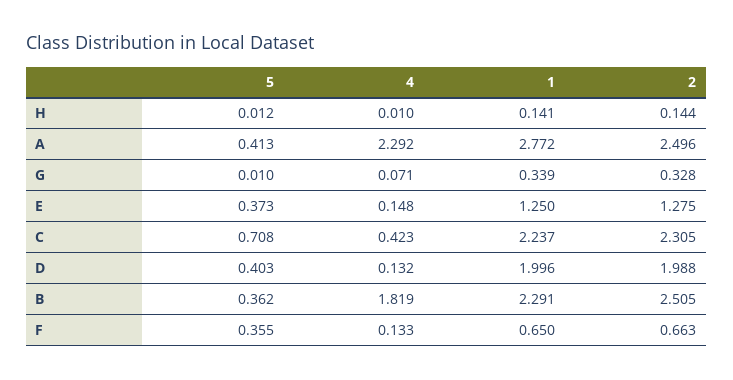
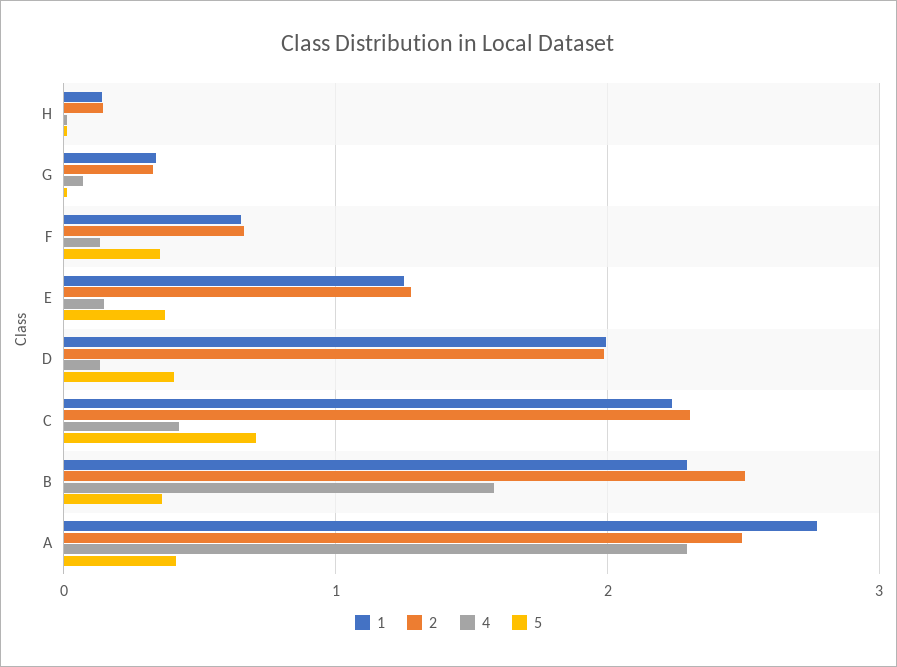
4, B: 1.819 -> 1.6

